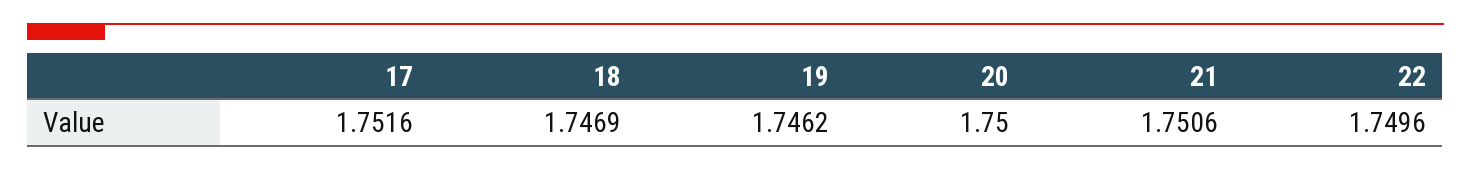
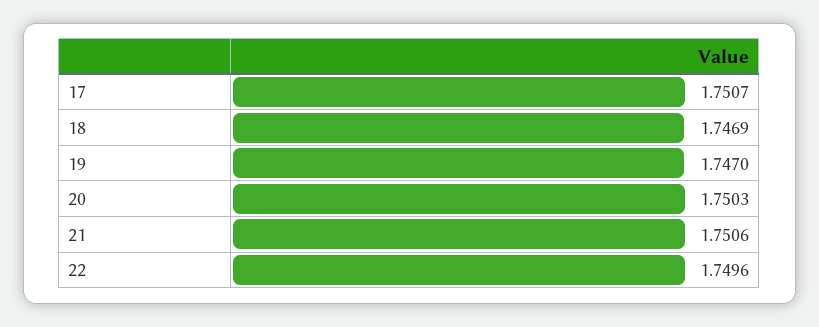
17: 1.7516 -> 1.7507
19: 1.7462 -> 1.747
20: 1.75 -> 1.7503

